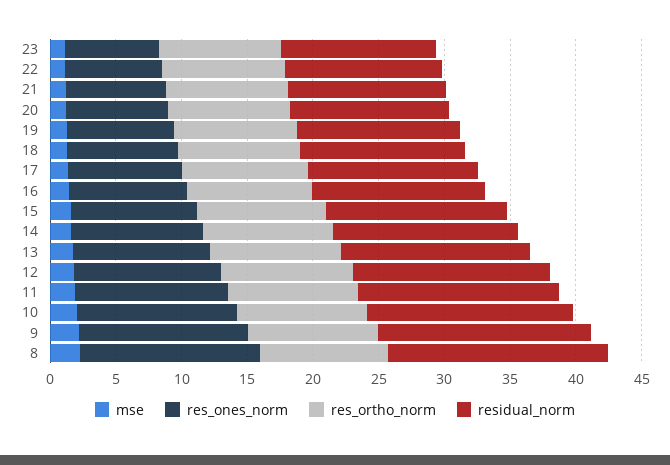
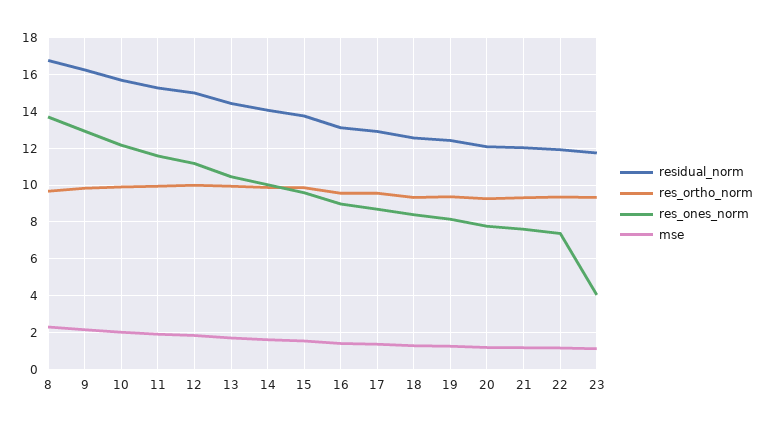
res_ones_norm, 23: 7 -> 4

